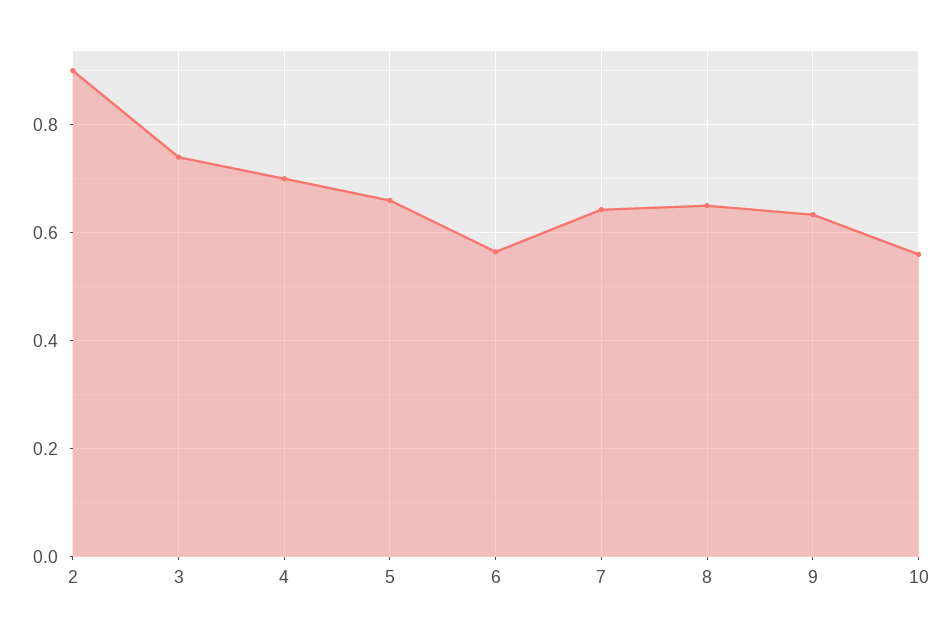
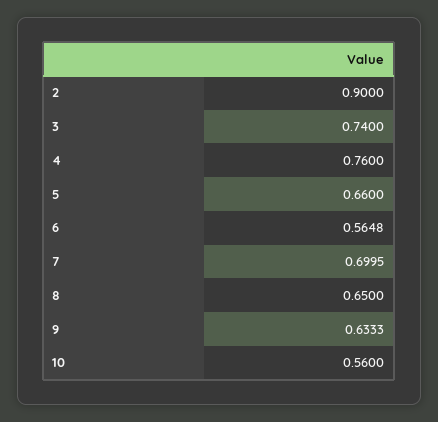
4: 0.7 -> 0.76
7: 0.64 -> 0.6995

